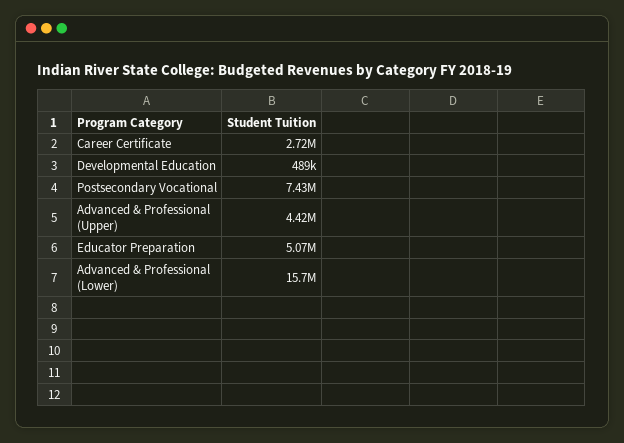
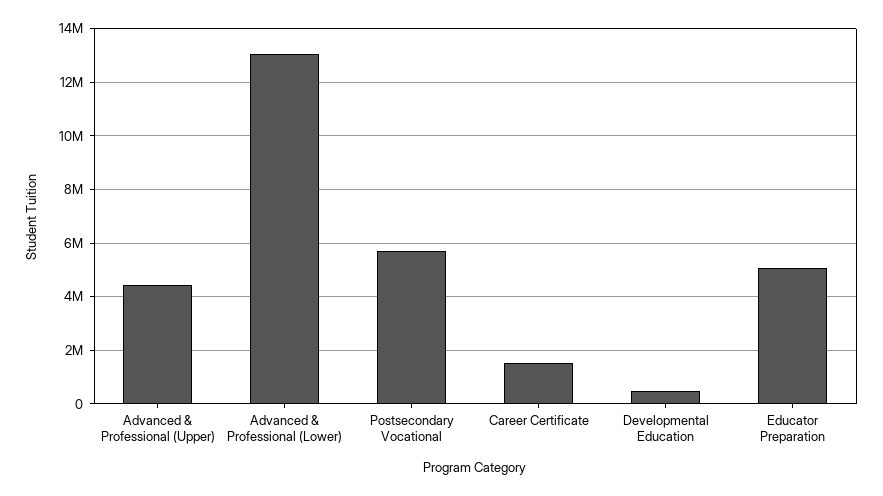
Career Certificate: 2720000 -> 1500000
Postsecondary Vocational: 7430000 -> 5750000
Advanced & Professional (Lower): 15700000 -> 13000000

